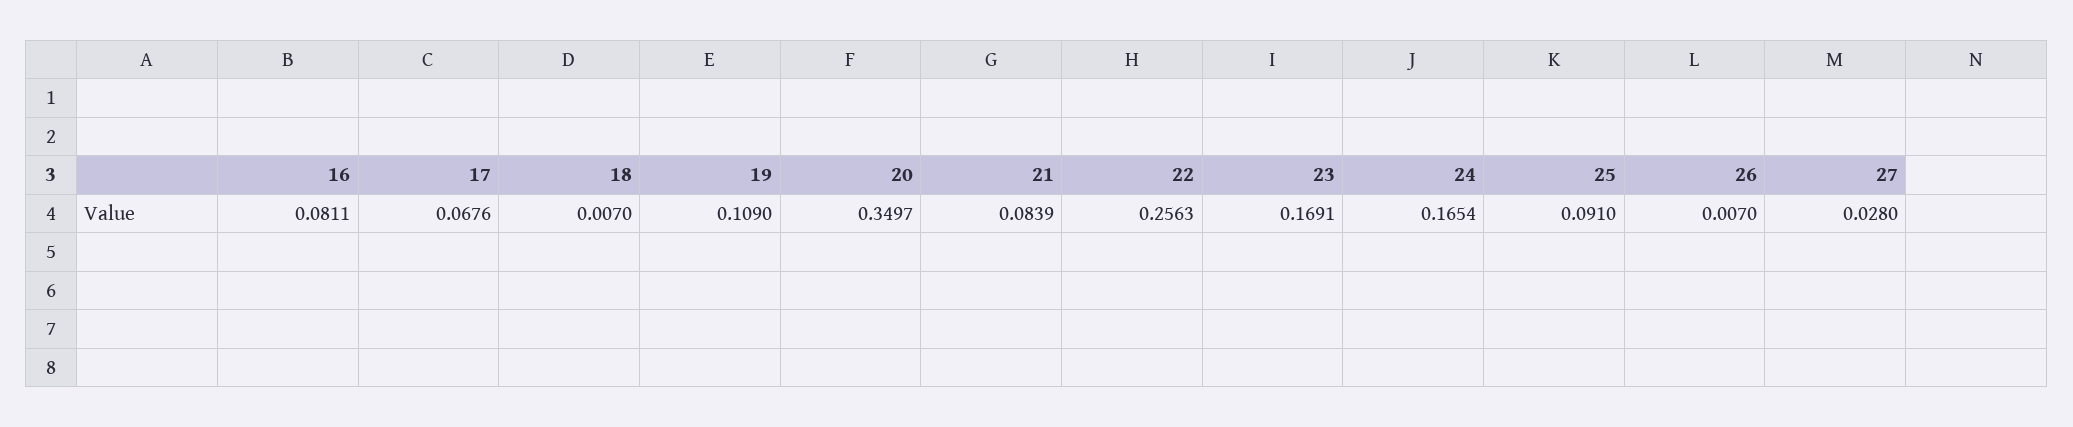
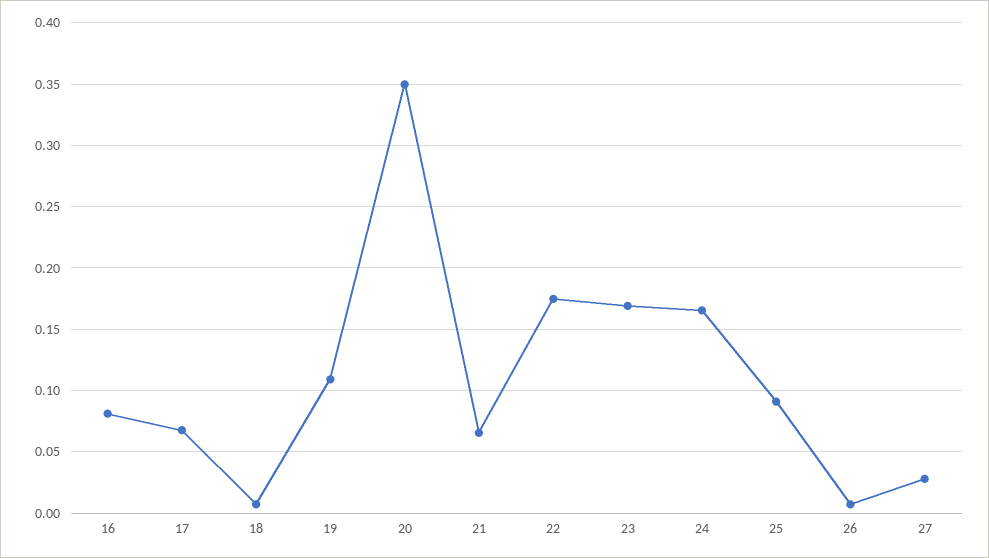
21: 0.0839 -> 0.065
22: 0.2563 -> 0.175

